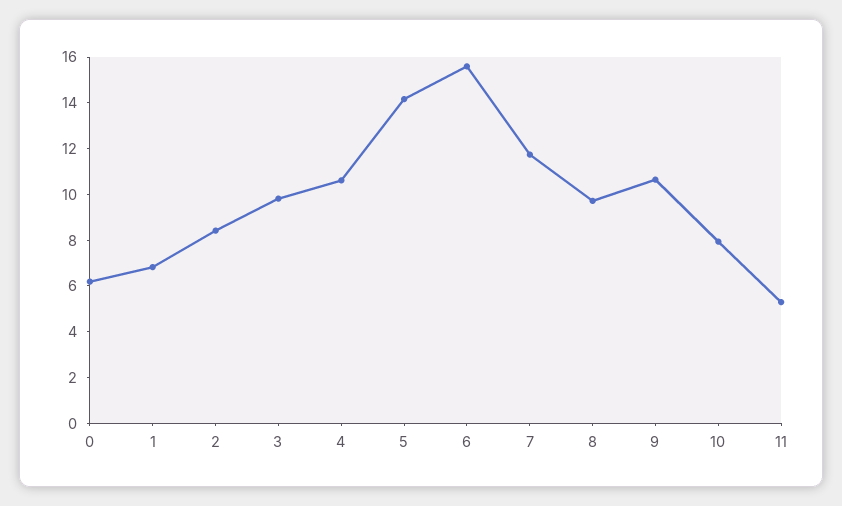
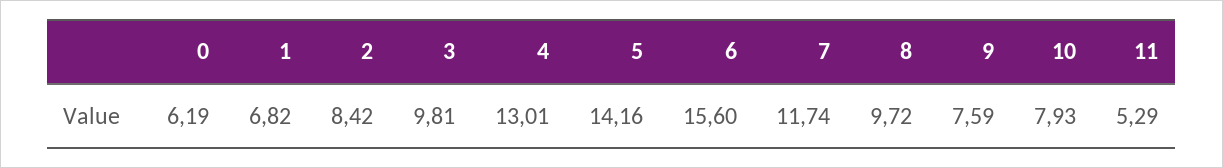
4: 10.5 -> 13.01
9: 10.5 -> 7.59

